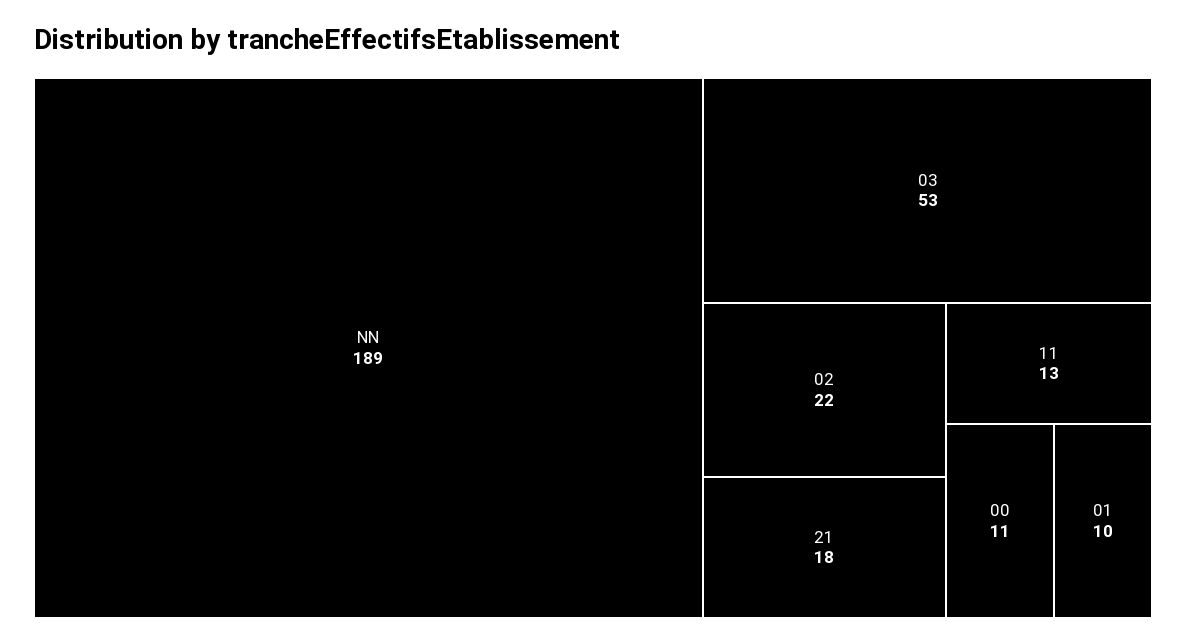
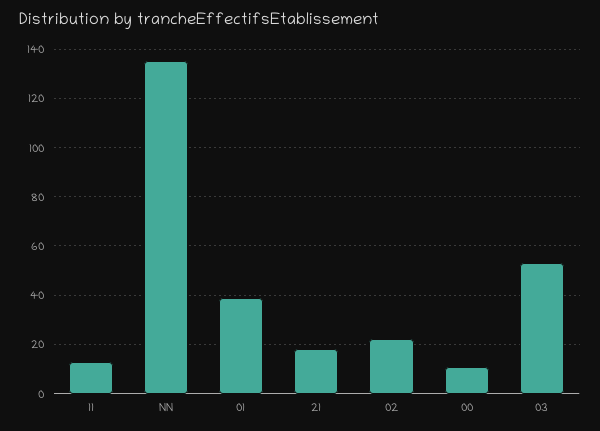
NN: 189 -> 135
01: 10 -> 40

